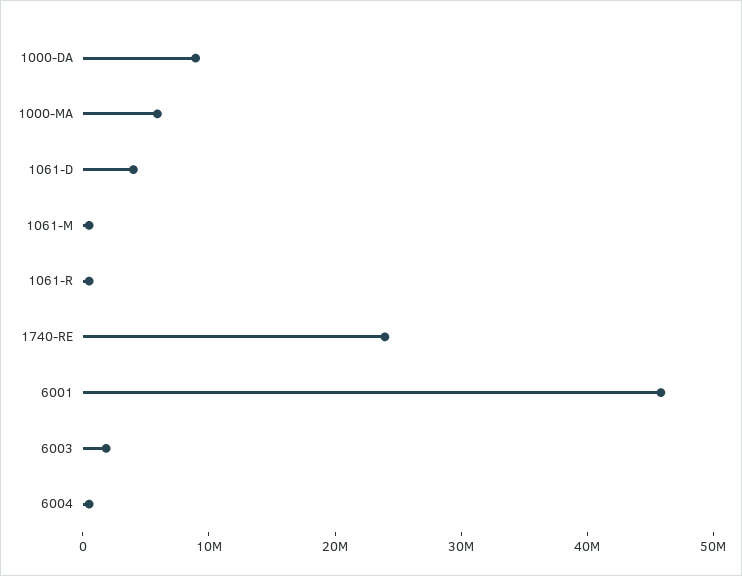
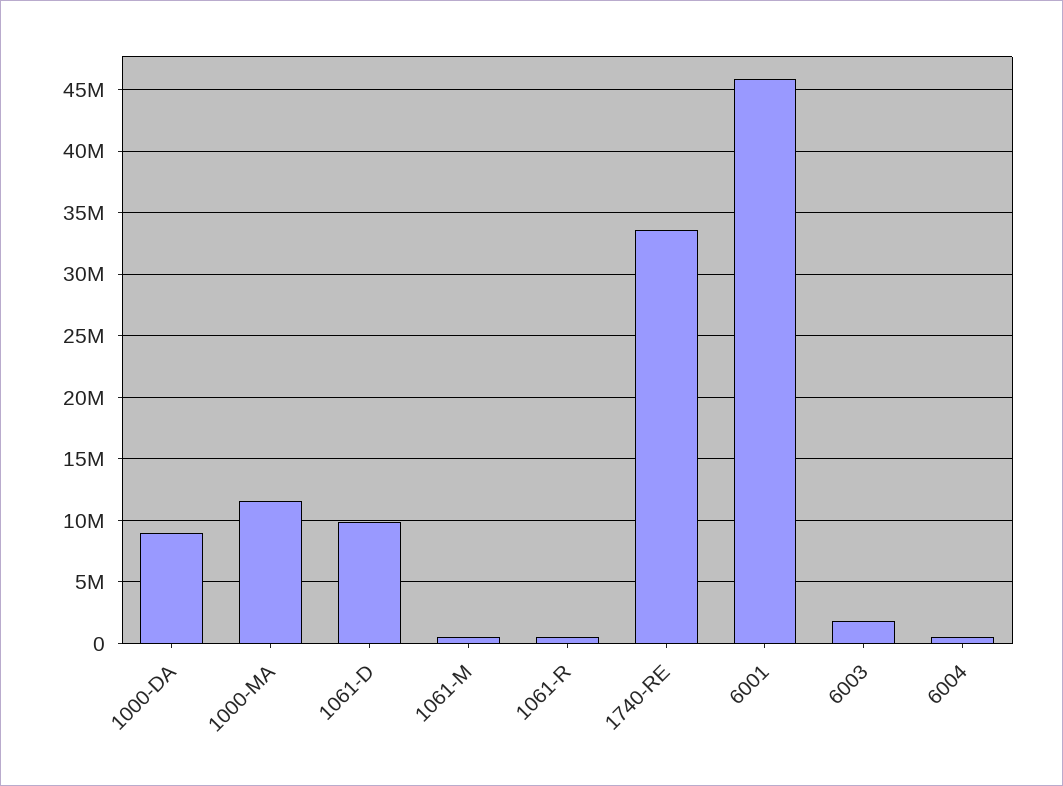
1000-MA: 6000000 -> 11500000
1061-D: 4000000 -> 10000000
1740-RE: 24000000 -> 33500000

